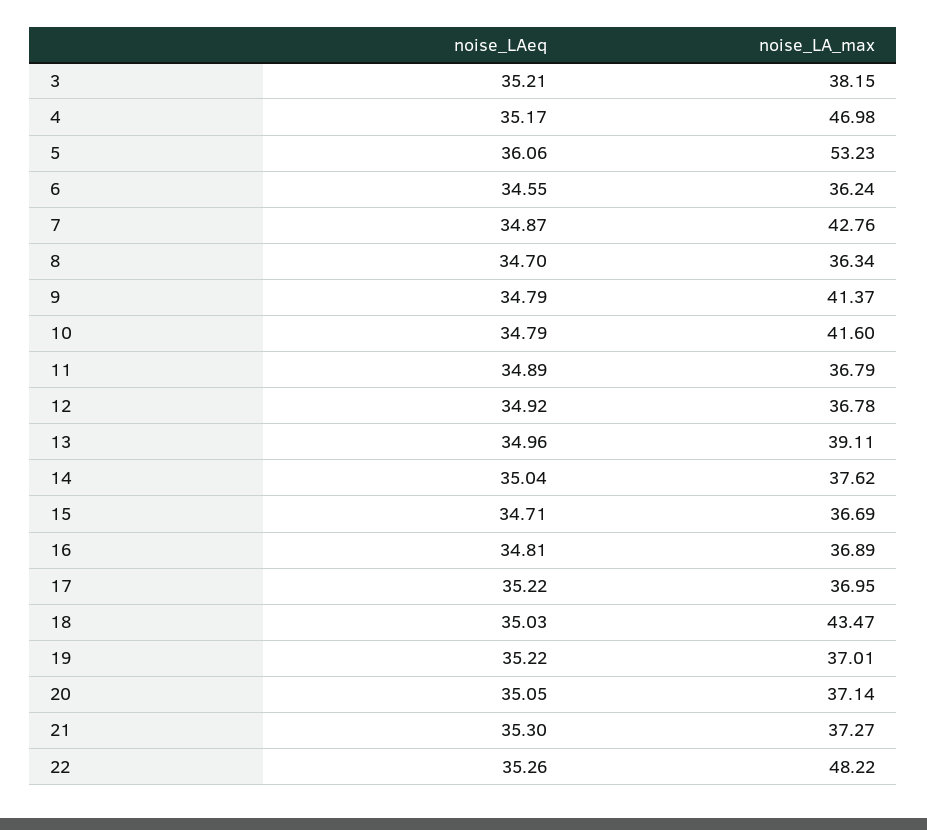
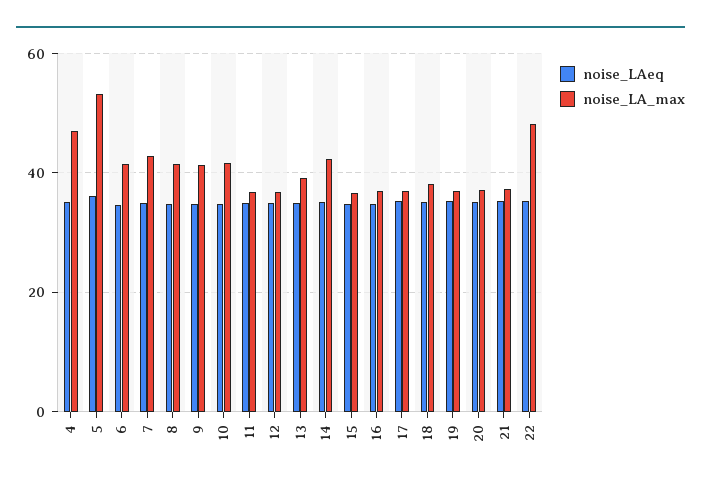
noise_LAeq, 3: 35.21 -> none
noise_LA_max, 3: 38.15 -> none
noise_LA_max, 6: 36.24 -> 42
noise_LA_max, 8: 36.34 -> 42
noise_LA_max, 14: 37.62 -> 42
noise_LA_max, 18: 43.47 -> 38

